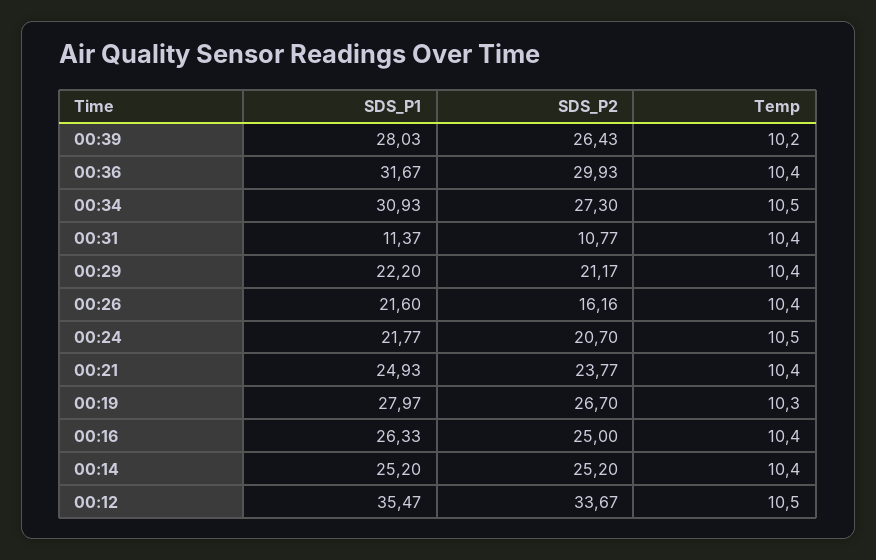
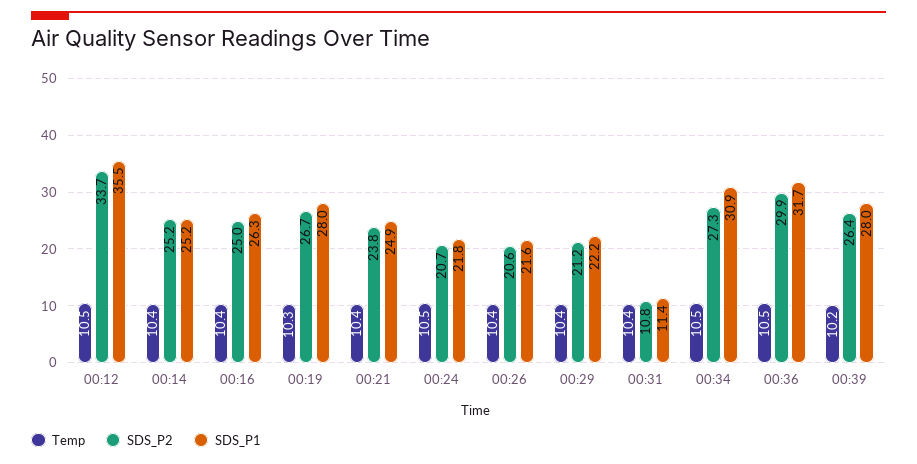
Temp, 00:36: 10.4 -> 10.5
SDS_P2, 00:26: 16.16 -> 20.6

